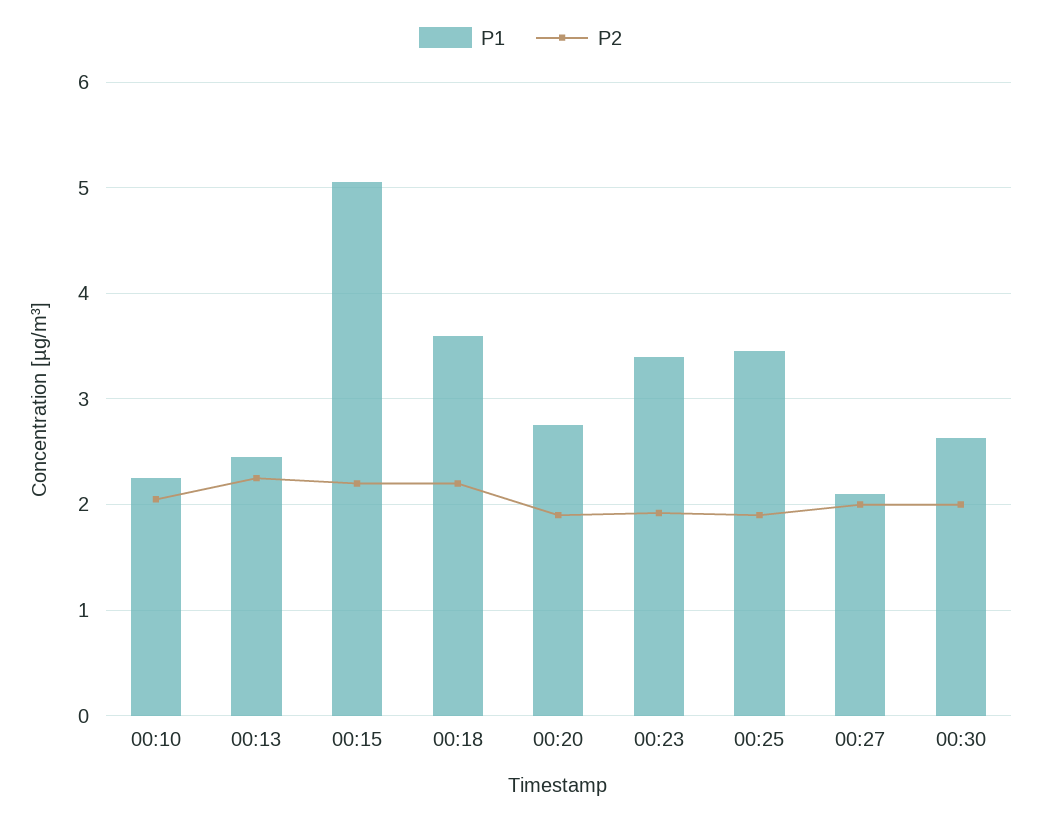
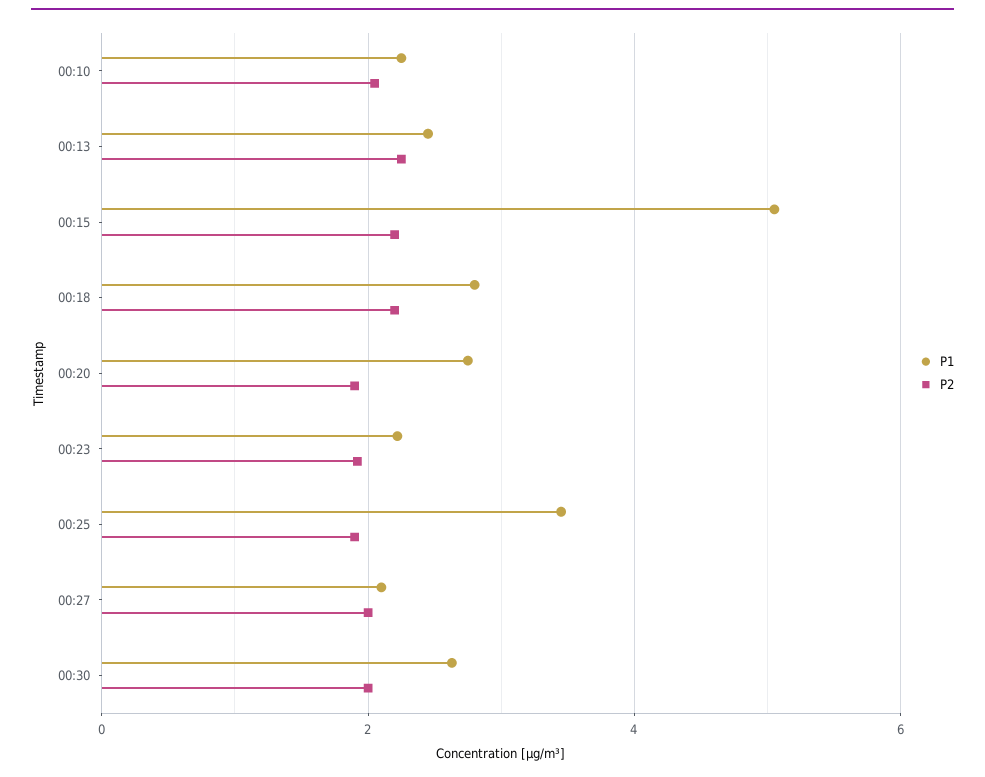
P1, 00:18: 3.6 -> 2.8
P1, 00:23: 3.4 -> 2.2

